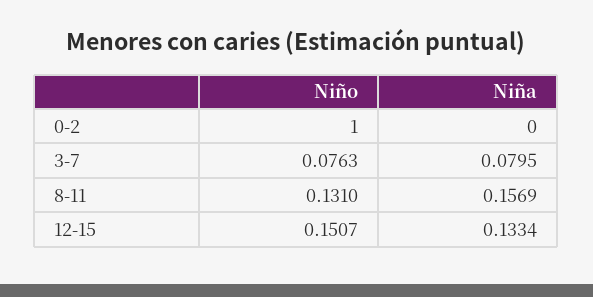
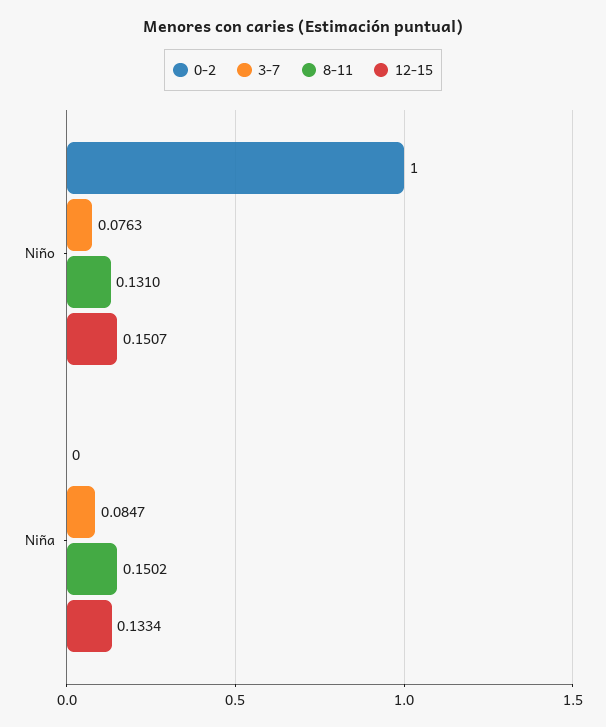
3-7, Niña: 0.0795 -> 0.0847
8-11, Niña: 0.1569 -> 0.1502

